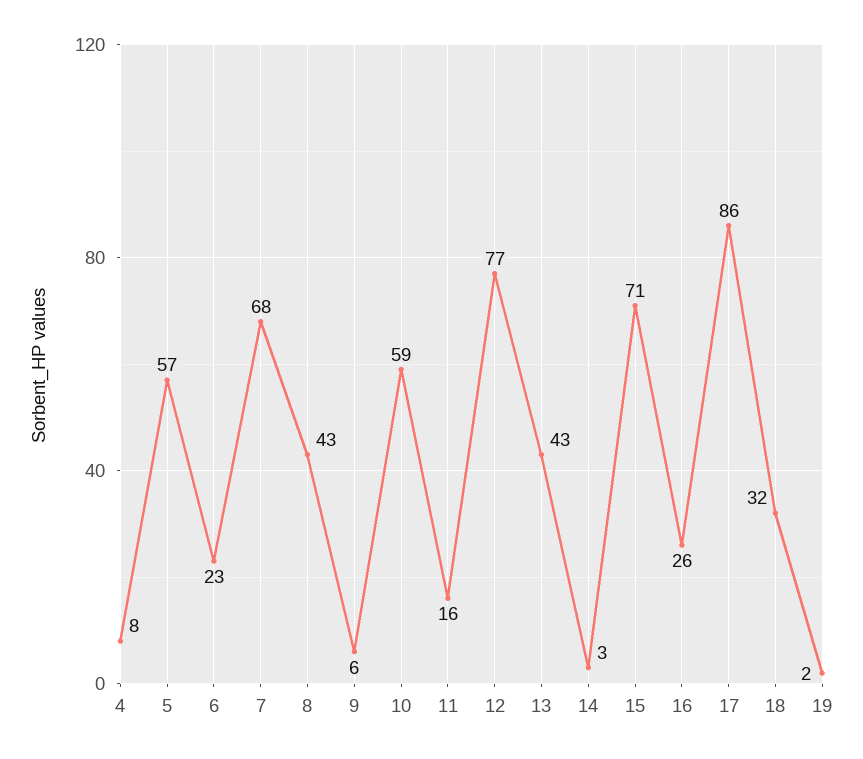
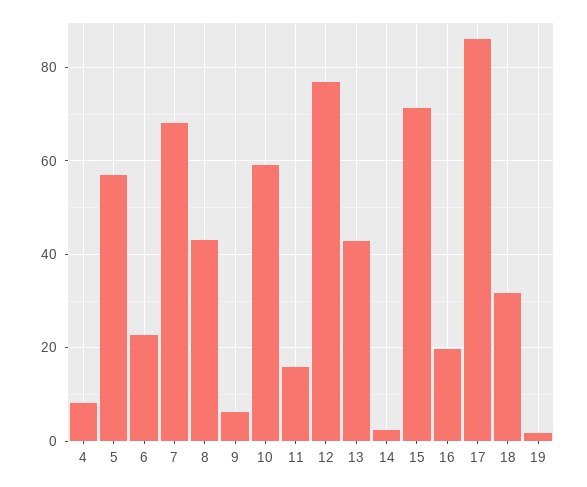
16: 26 -> 20

